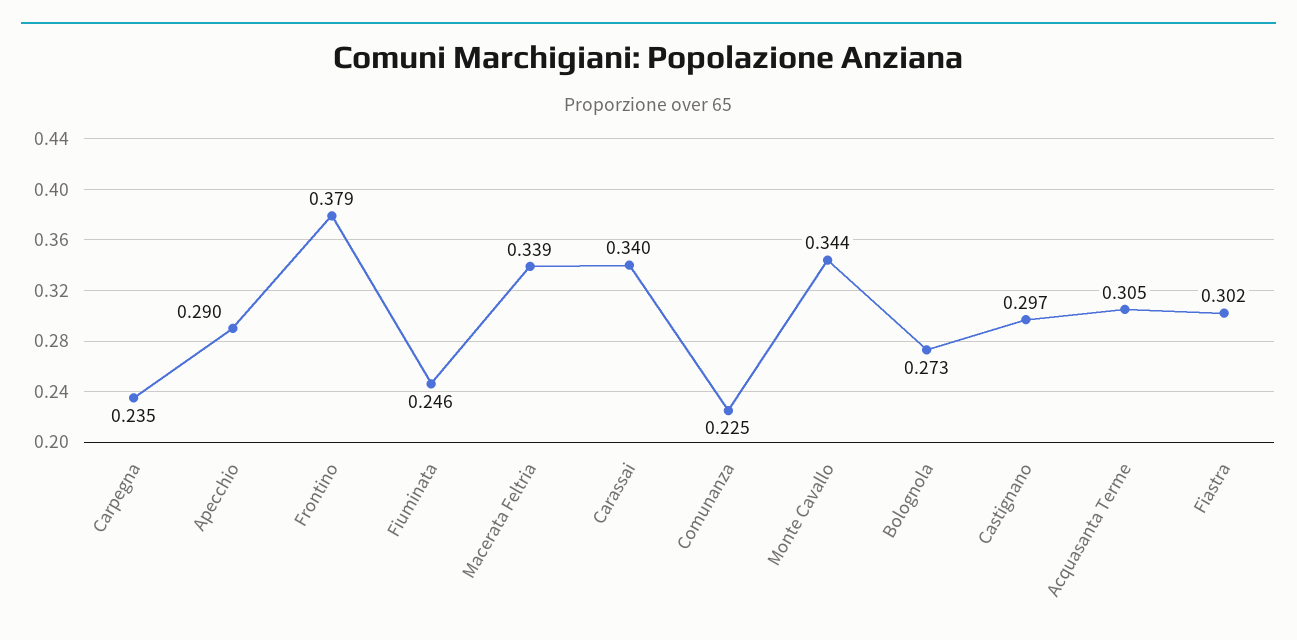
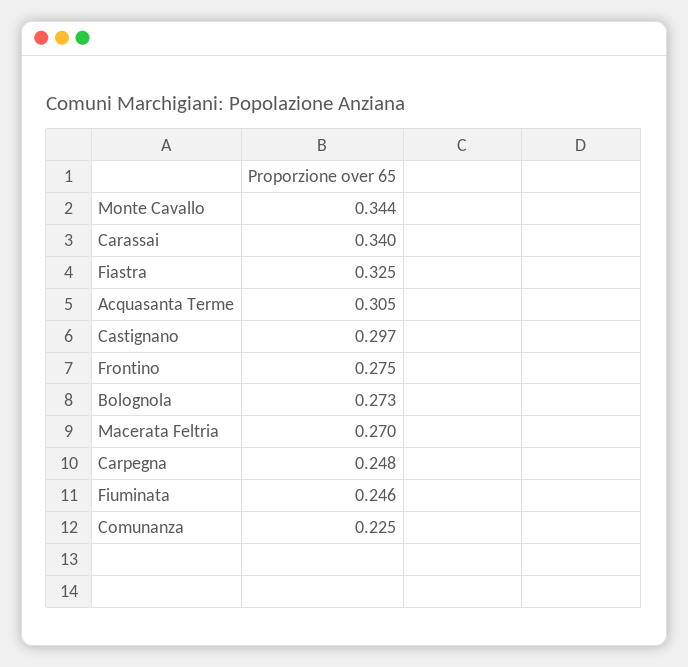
Carpegna: 0.235 -> 0.248
Apecchio: 0.29 -> none
Frontino: 0.379 -> 0.275
Macerata Feltria: 0.339 -> 0.27
Fiastra: 0.302 -> 0.325

